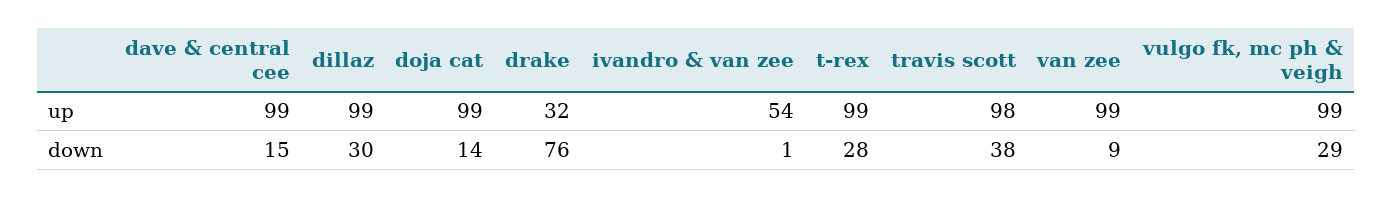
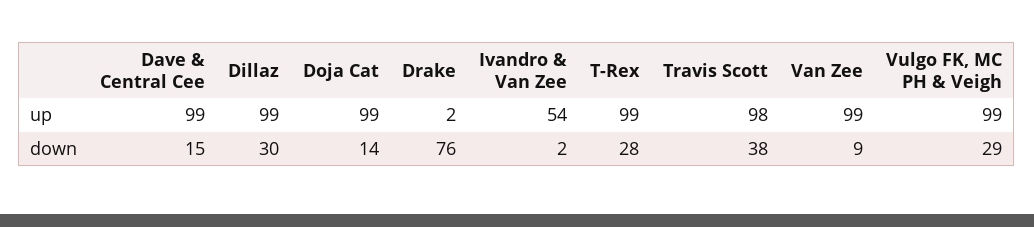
drake, up: 32 -> 2
ivandro & van zee, down: 1 -> 2

